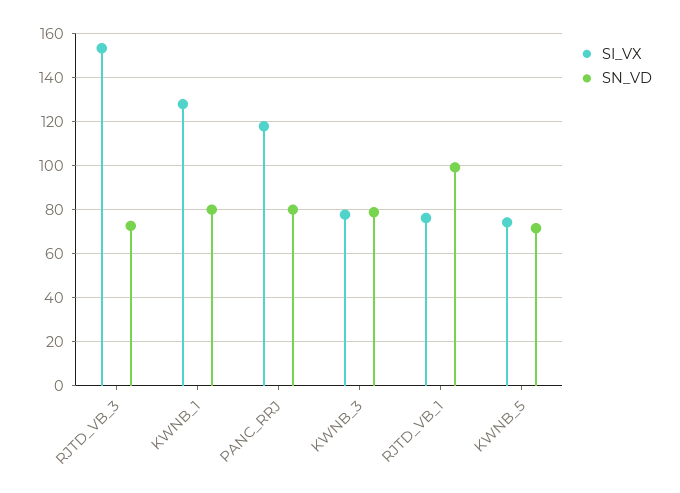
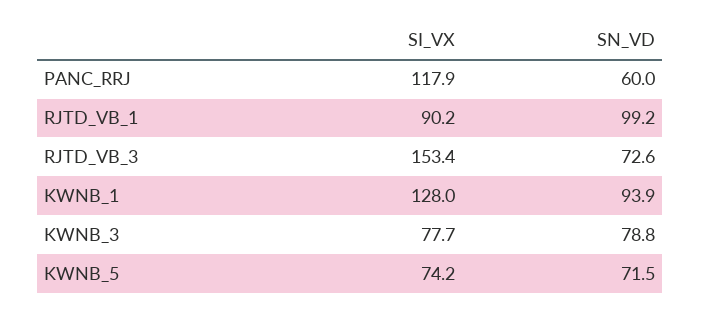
SN_VD, KWNB_1: 80 -> 93.9
SN_VD, PANC_RRJ: 80 -> 60
SI_VX, RJTD_VB_1: 75 -> 90.2

